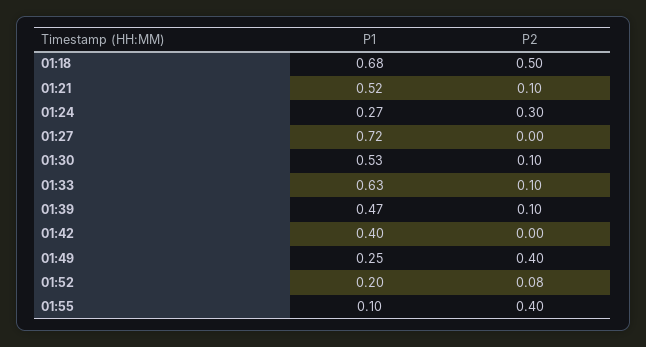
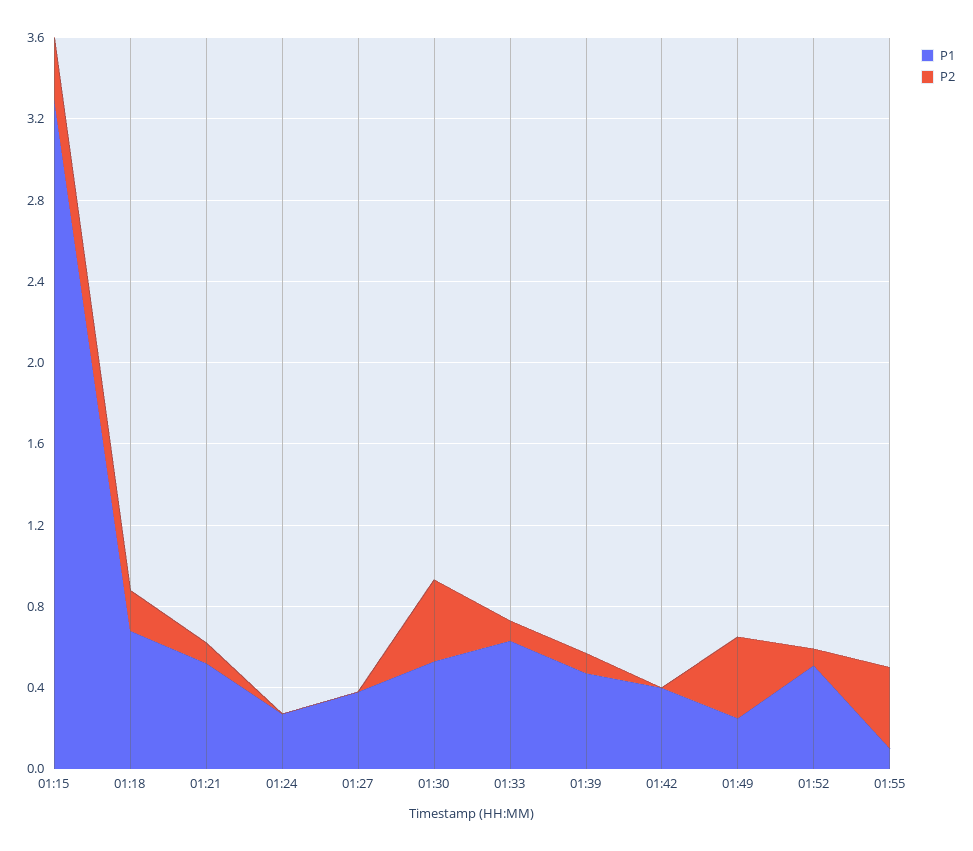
P2, 01:18: 0.5 -> 0.2
P2, 01:24: 0.3 -> 0
P1, 01:27: 0.72 -> 0.4
P2, 01:30: 0.1 -> 0.4
P1, 01:52: 0.2 -> 0.5
P1, 01:15: none -> 3.3
P2, 01:15: none -> 0.3

